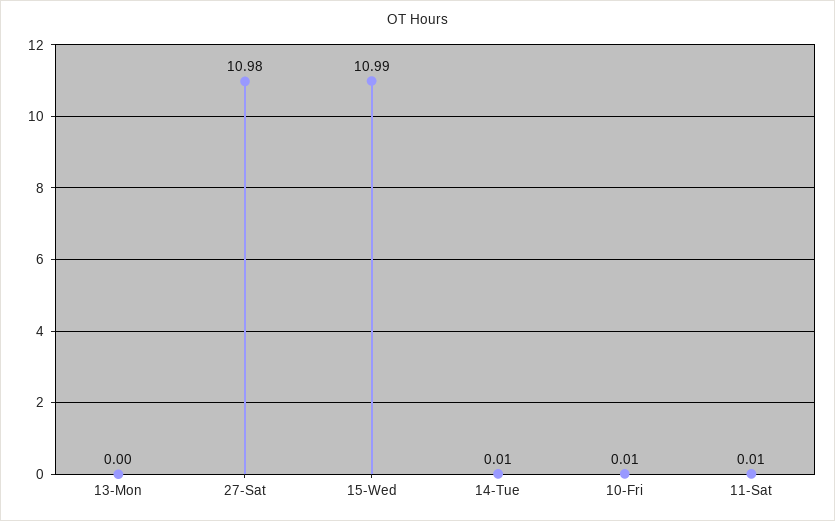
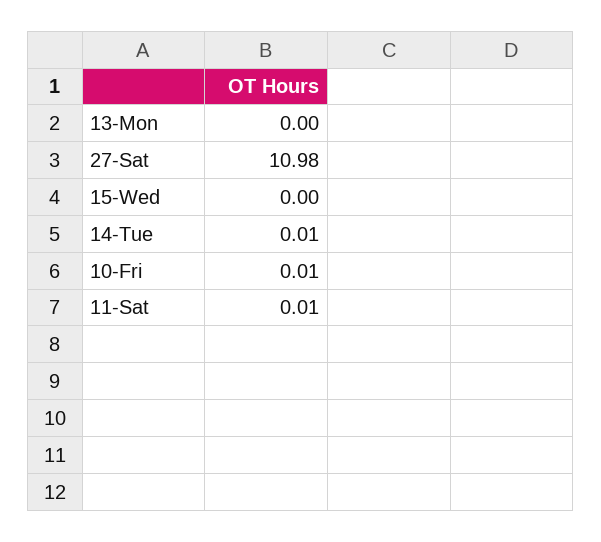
15-Wed: 10.99 -> 0

